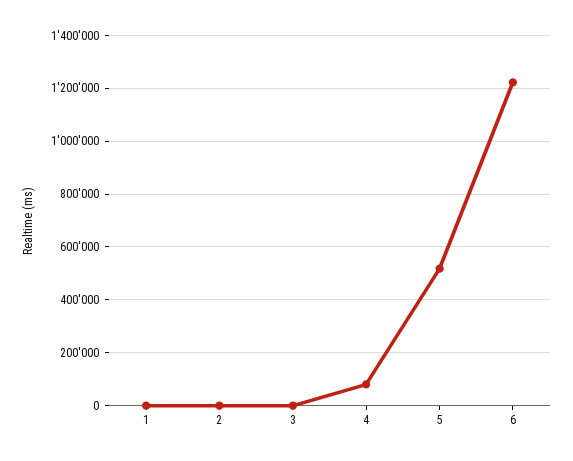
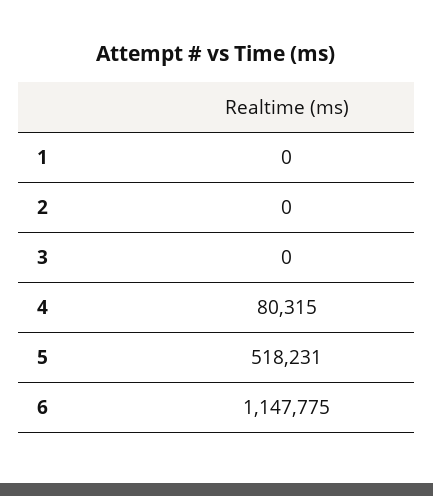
6: 1225000 -> 1147775

